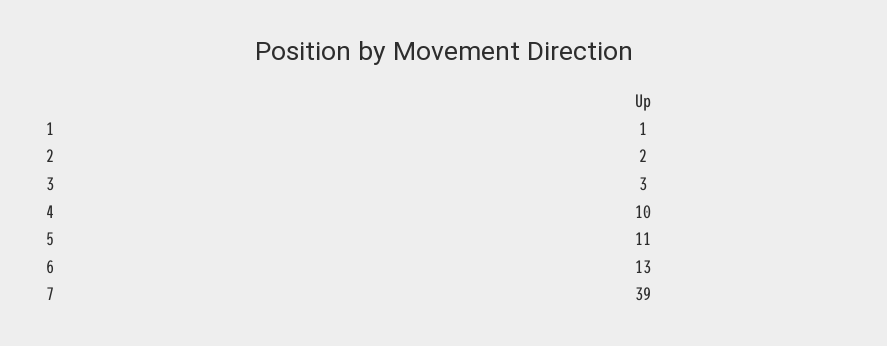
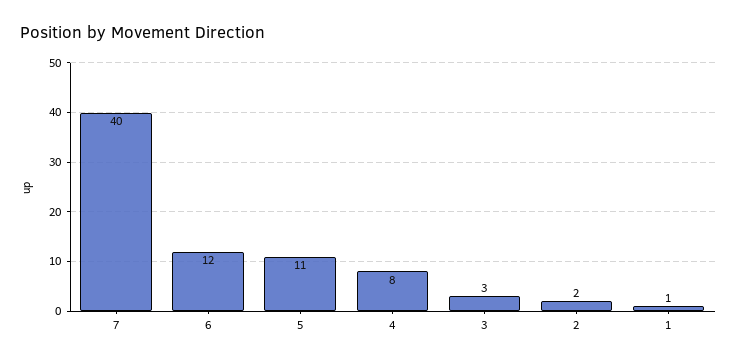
4: 10 -> 8
6: 13 -> 12
7: 39 -> 40

